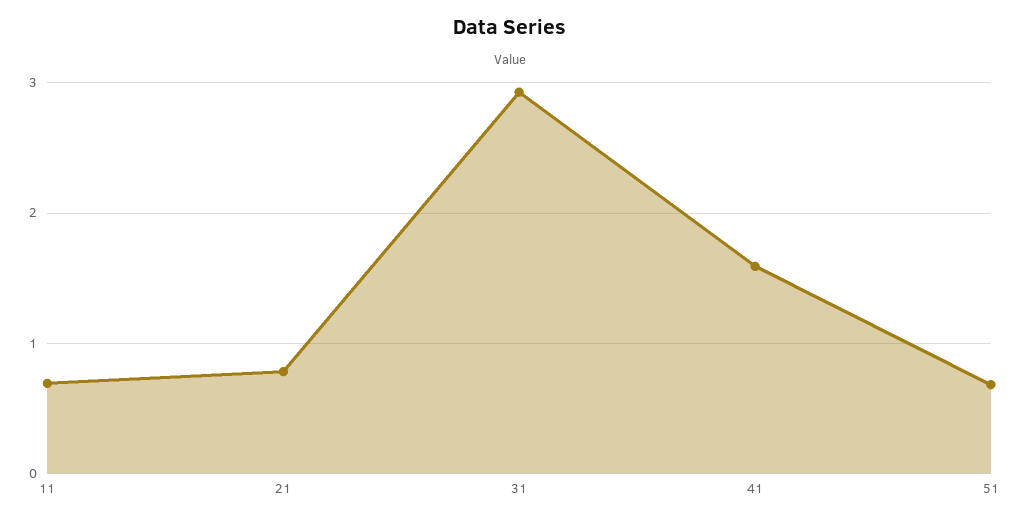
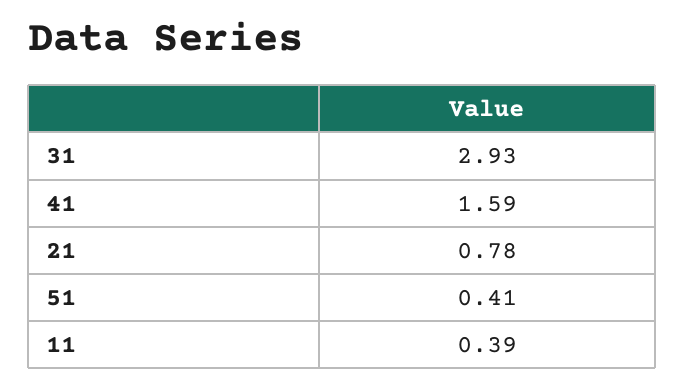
11: 0.7 -> 0.39
51: 0.7 -> 0.41

